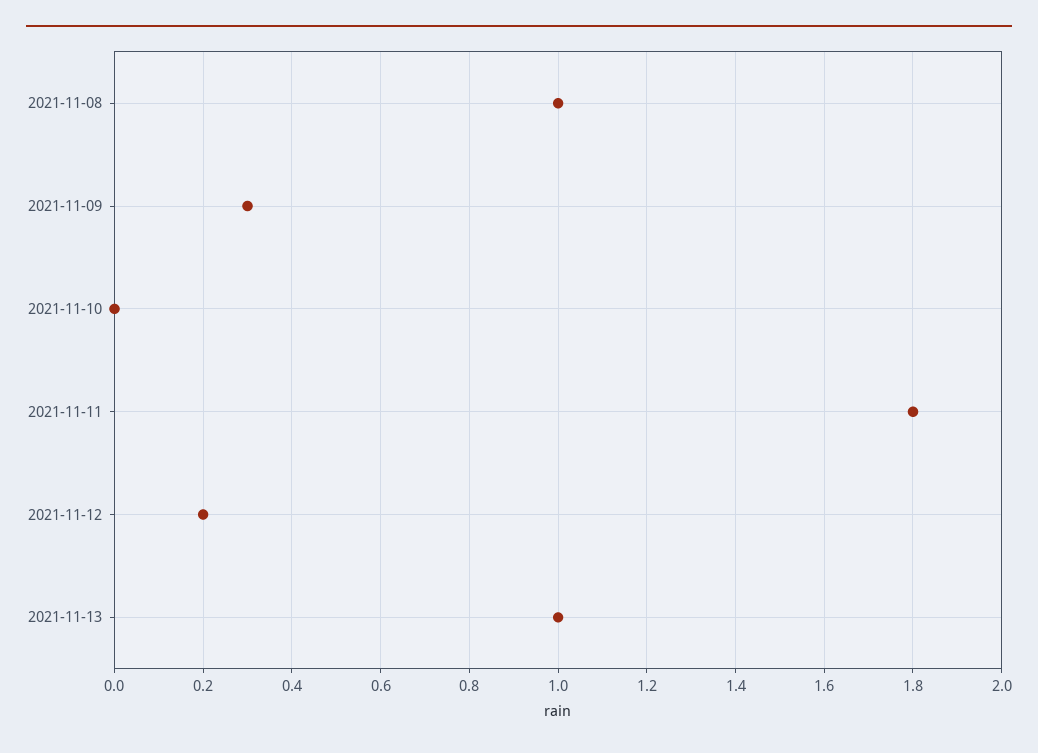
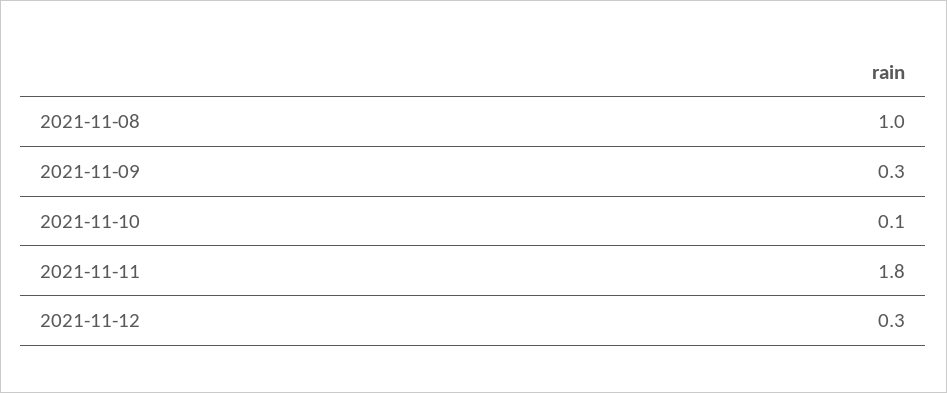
2021-11-10: 0 -> 0.1
2021-11-12: 0.2 -> 0.3
2021-11-13: 1 -> none

